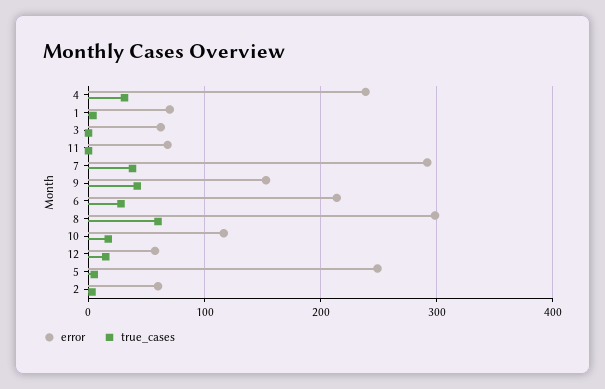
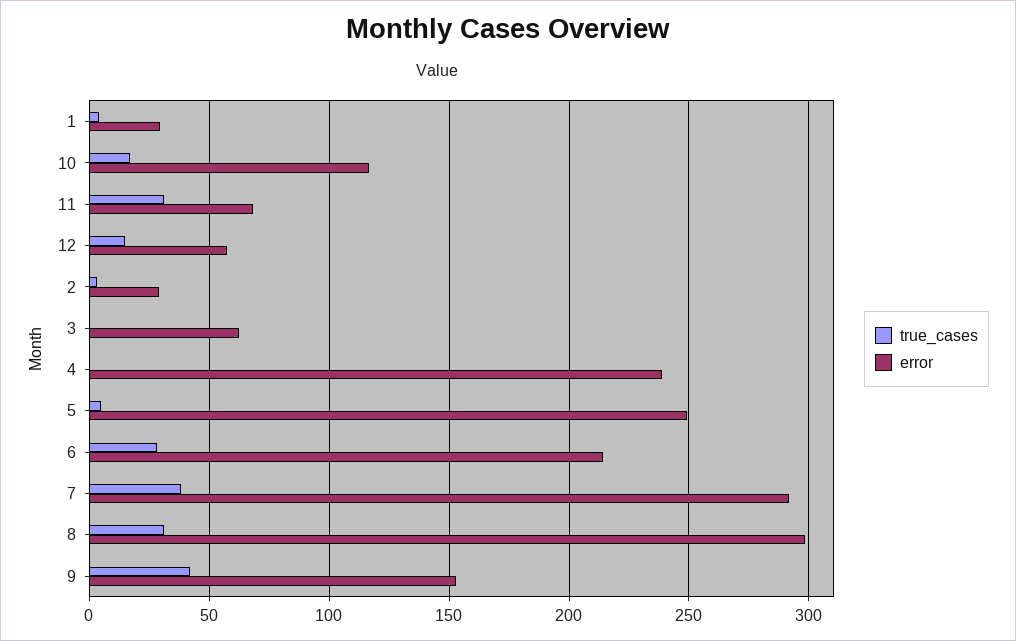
true_cases, 4: 30 -> 0
error, 1: 70 -> 30
true_cases, 11: 0 -> 30
true_cases, 8: 60 -> 30
error, 2: 60 -> 30

